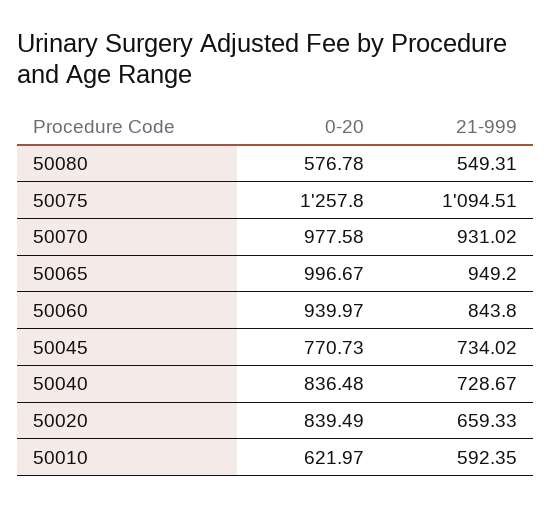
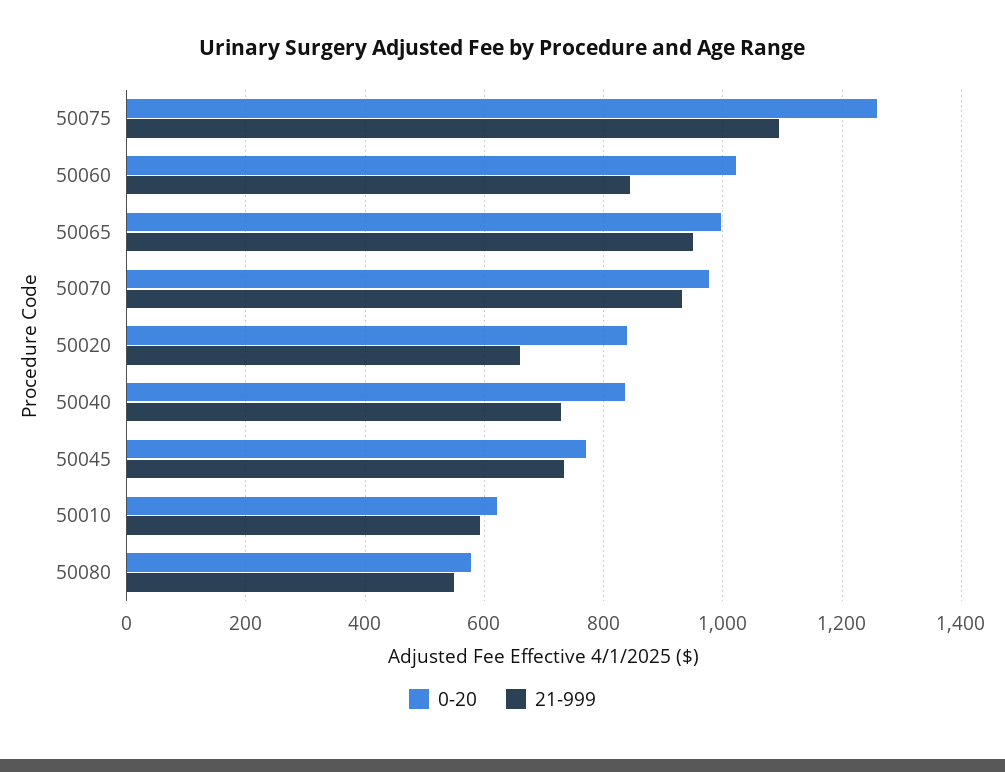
0-20, 50060: 939.97 -> 1020

